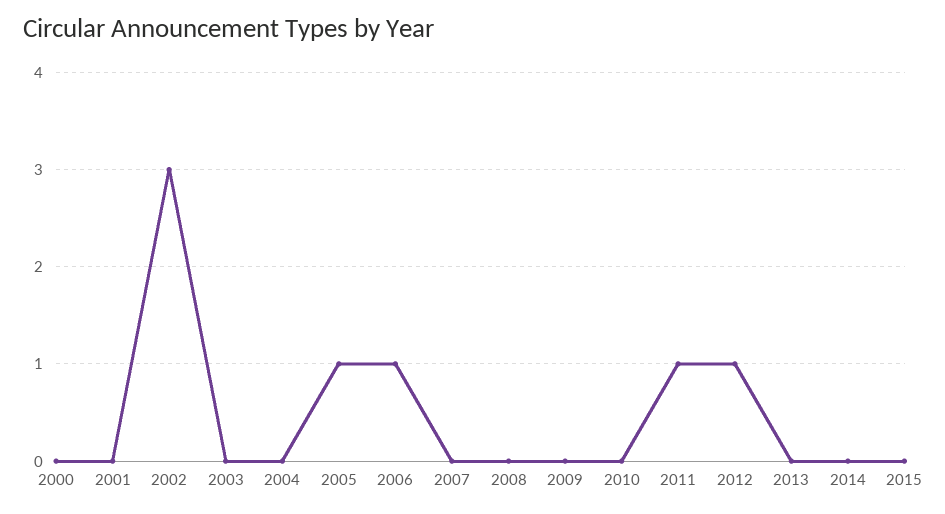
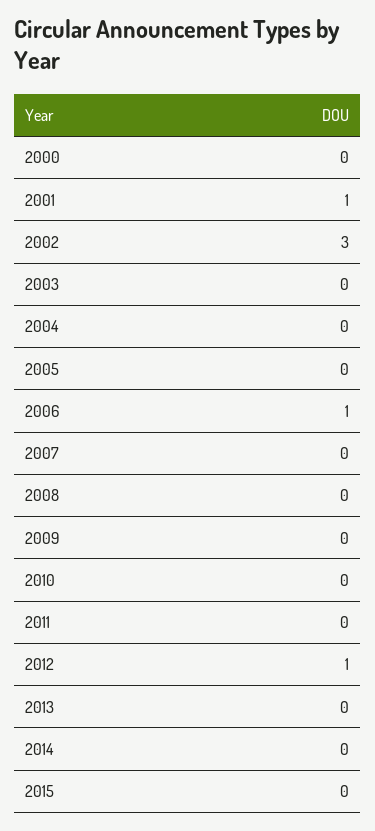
2001: 0 -> 1
2005: 1 -> 0
2011: 1 -> 0

